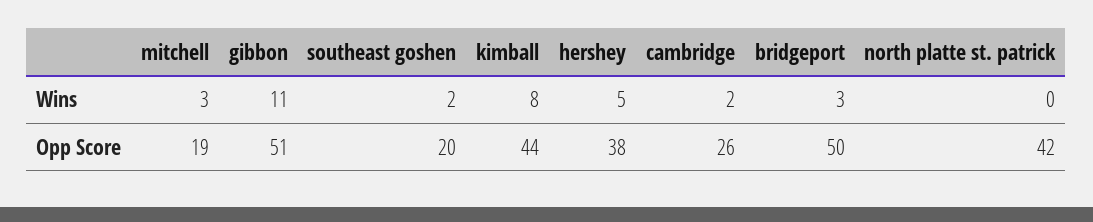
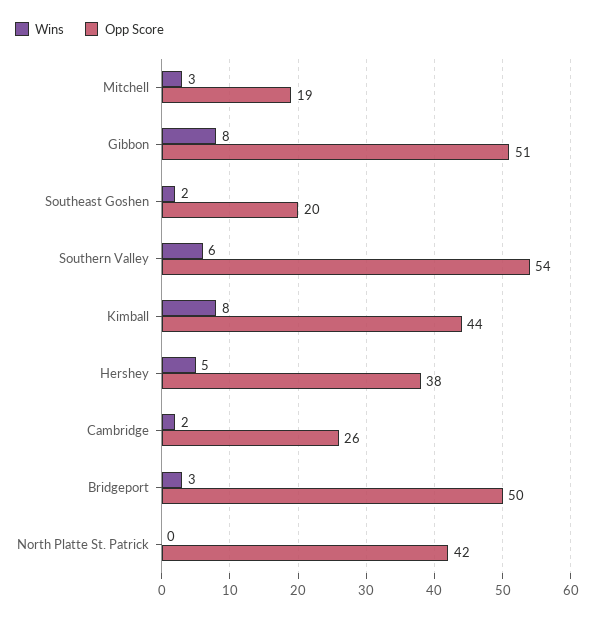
Wins, gibbon: 11 -> 8
Wins, Southern Valley: none -> 6
Opp Score, Southern Valley: none -> 54

